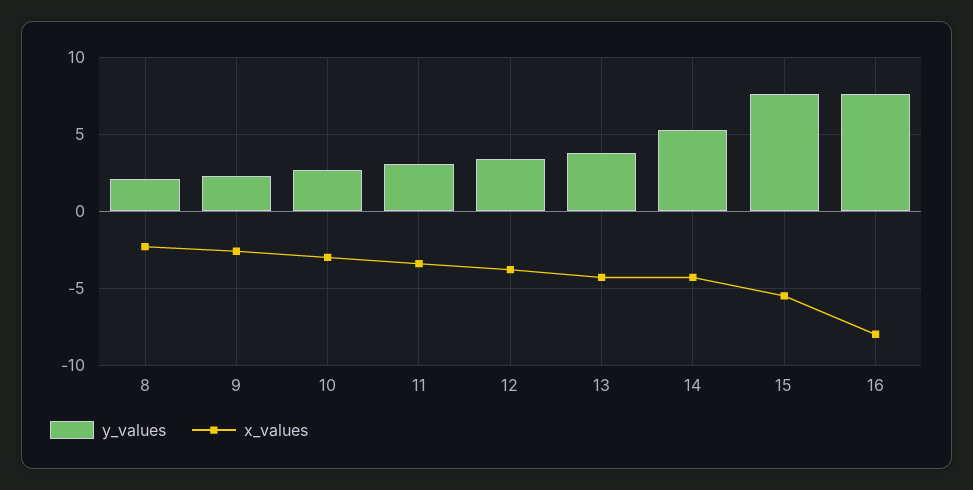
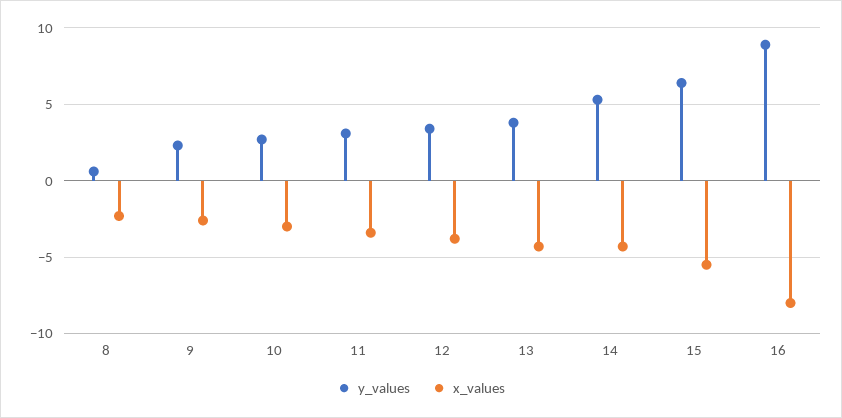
y_values, 8: 2 -> 0.5
y_values, 15: 7.5 -> 6.5
y_values, 16: 7.5 -> 9

